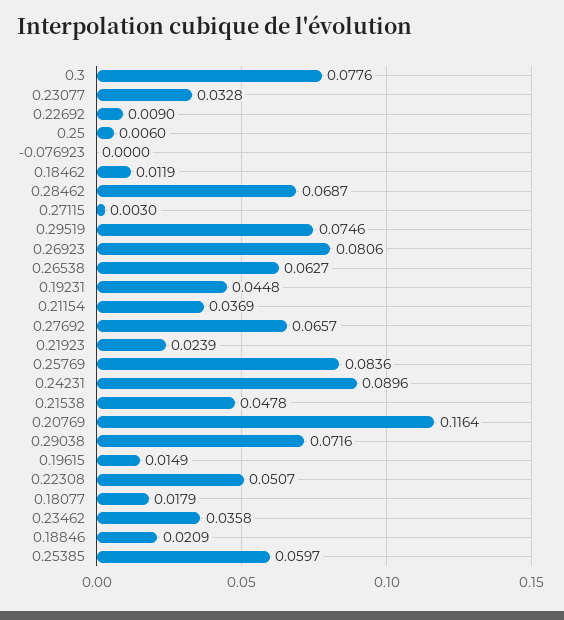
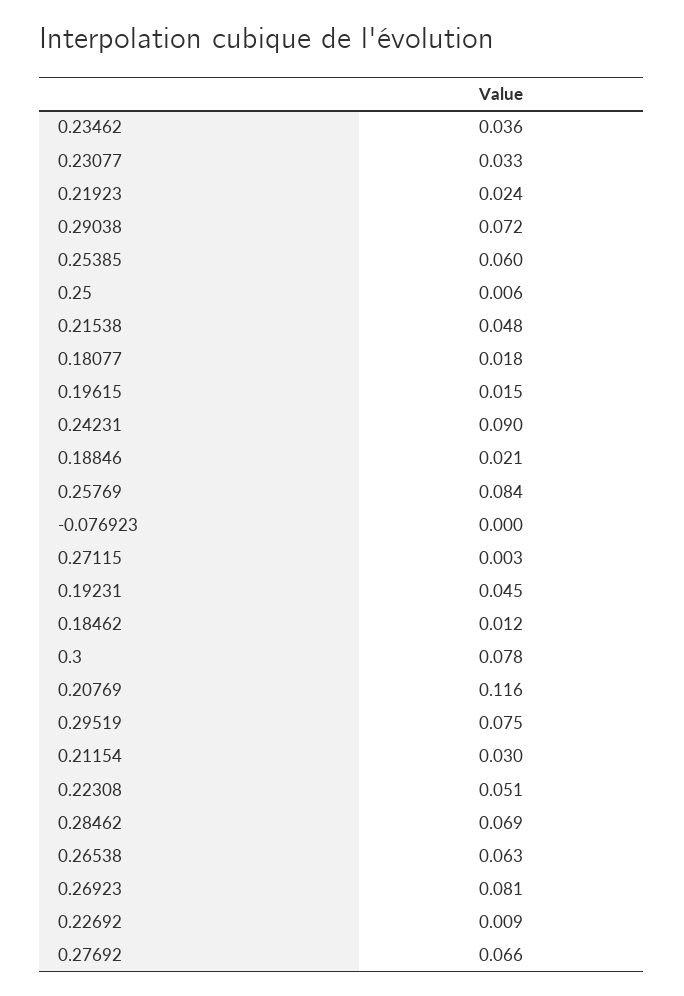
0.21154: 0.0369 -> 0.03

